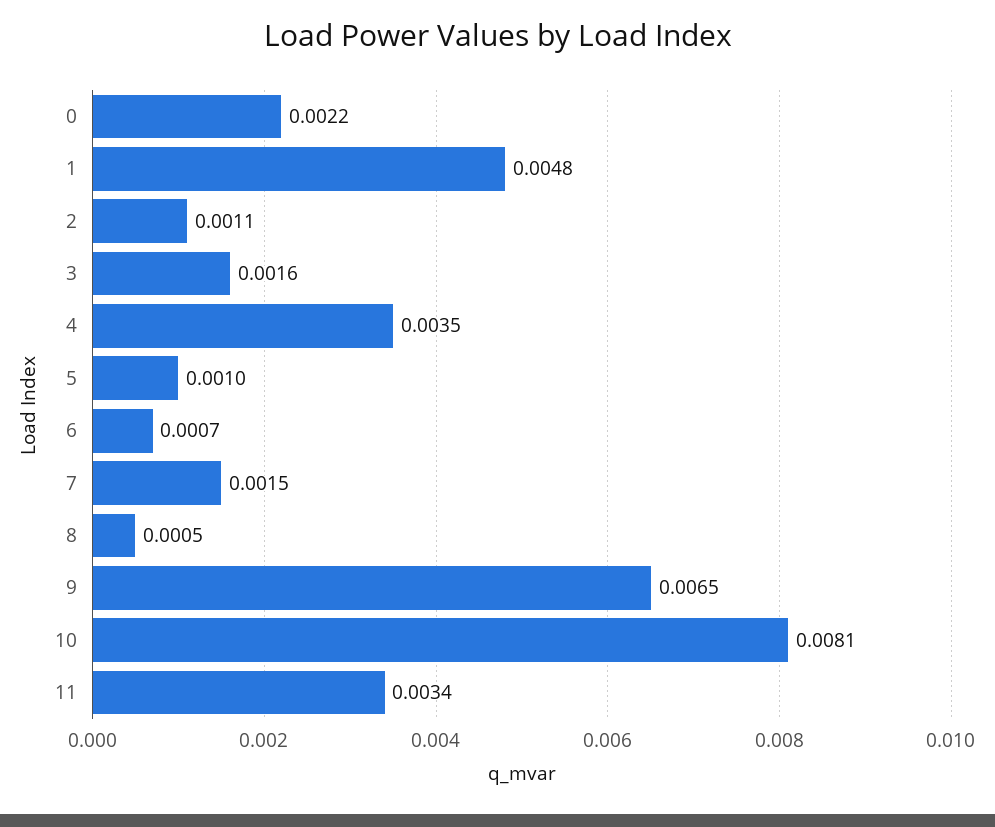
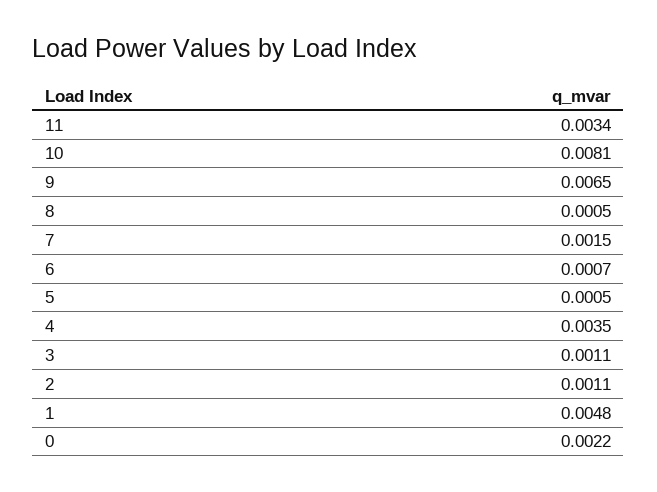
3: 0.0016 -> 0.0011
5: 0.001 -> 0.0005

